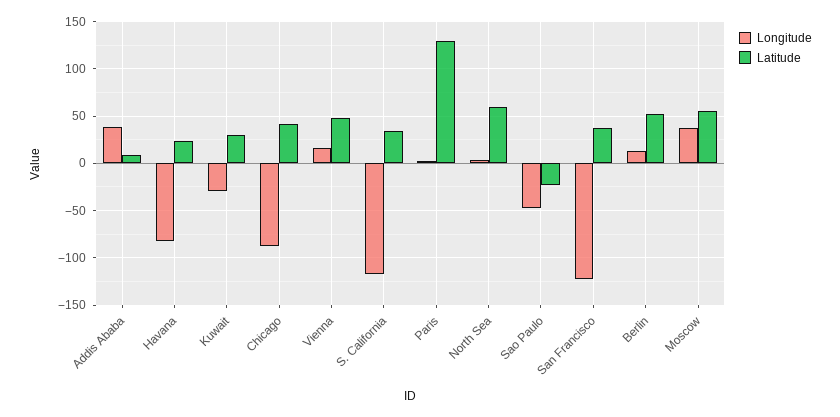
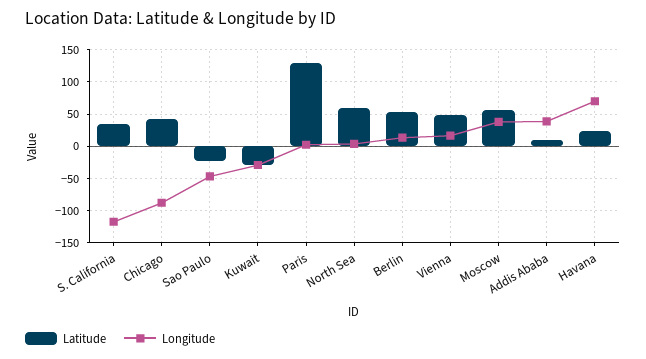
Longitude, Havana: -80 -> 70
Latitude, Kuwait: 30 -> -30
Longitude, San Francisco: -120 -> none
Latitude, San Francisco: 40 -> none

